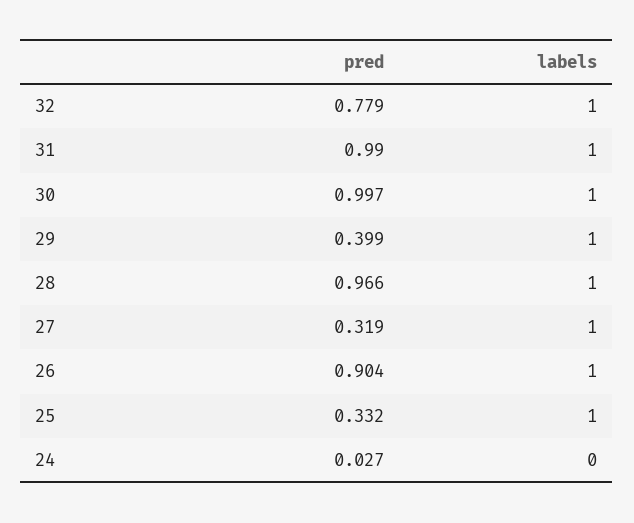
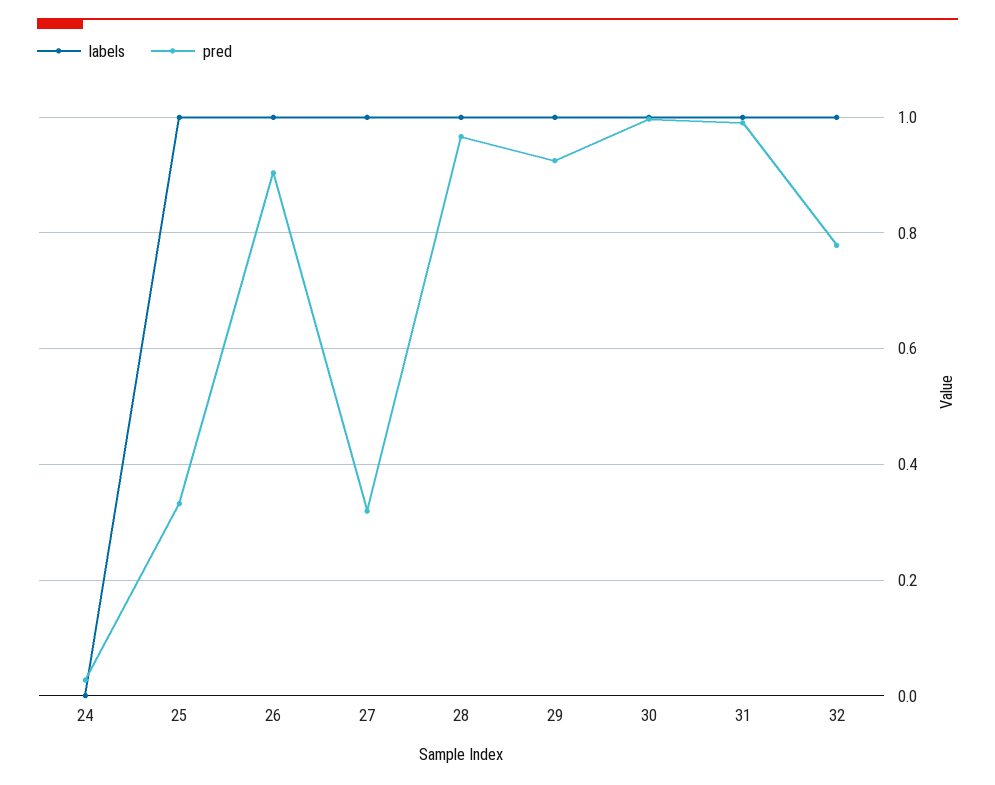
pred, 29: 0.399 -> 0.92

